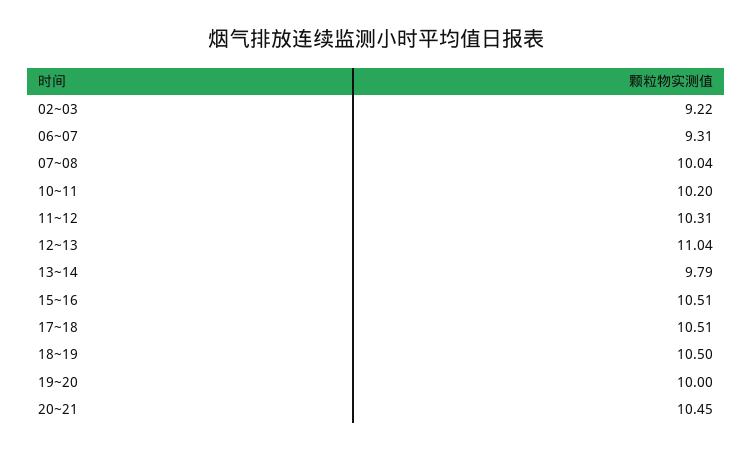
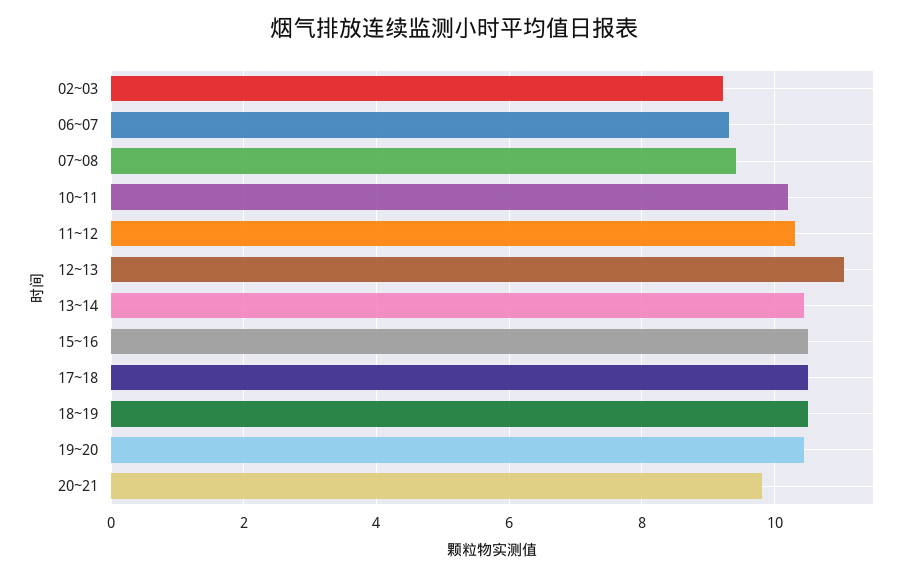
07~08: 10.04 -> 9.4
13~14: 9.79 -> 10.4
19~20: 10 -> 10.4
20~21: 10.45 -> 9.8

